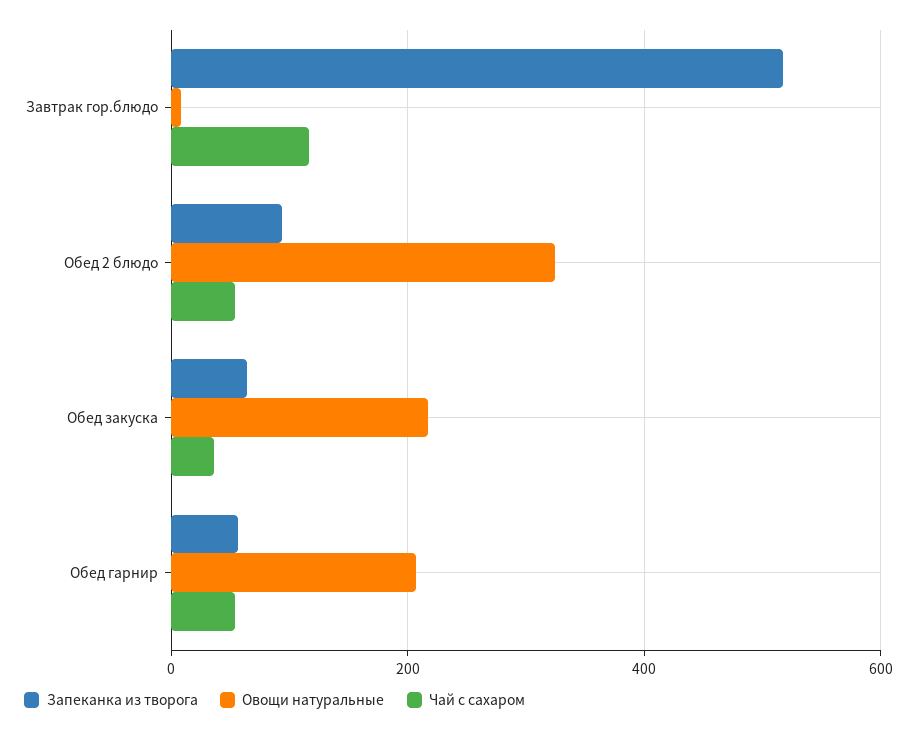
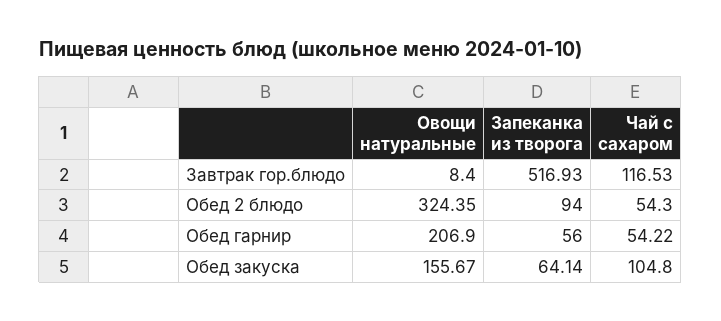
Овощи натуральные, Обед закуска: 220 -> 155.67
Чай с сахаром, Обед закуска: 40 -> 104.8

